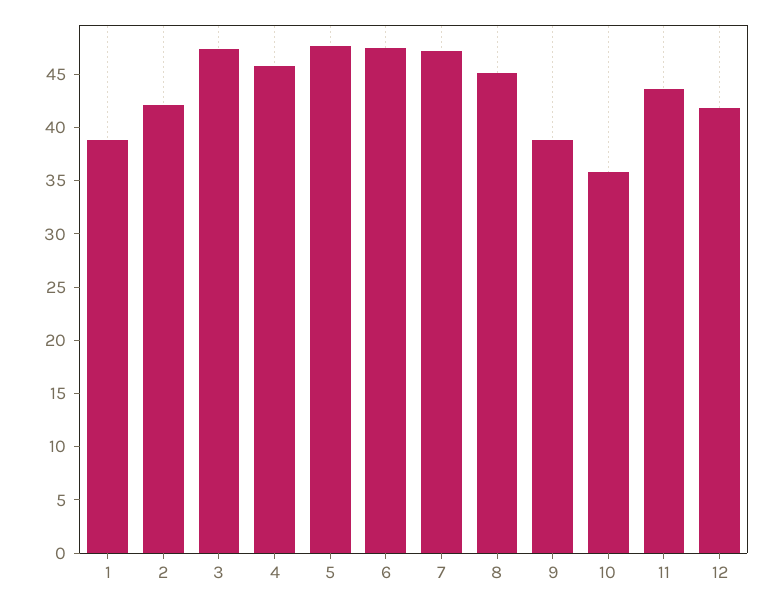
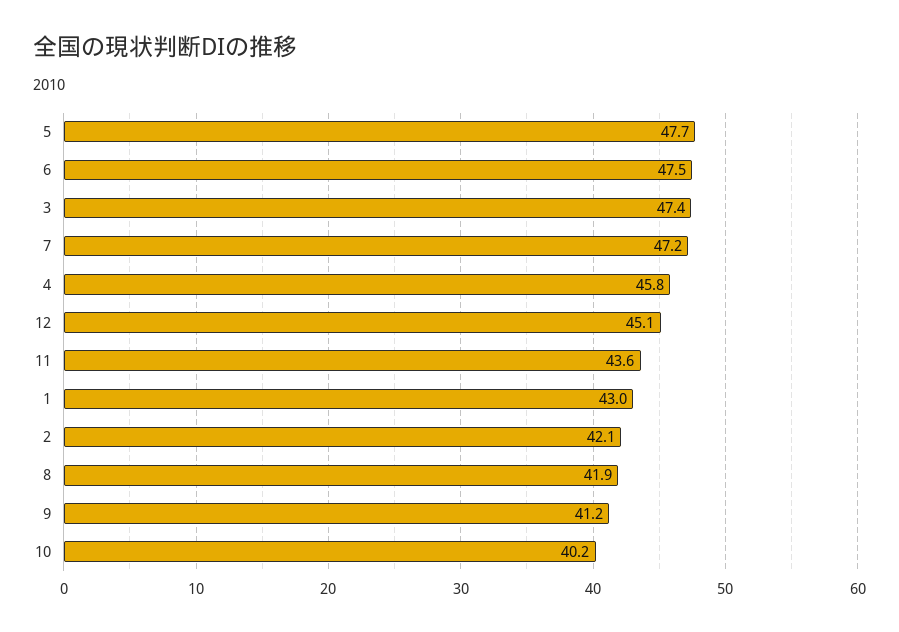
1: 39 -> 43
8: 45 -> 41.9
9: 39 -> 41.2
10: 36 -> 40.2
12: 42 -> 45.1

